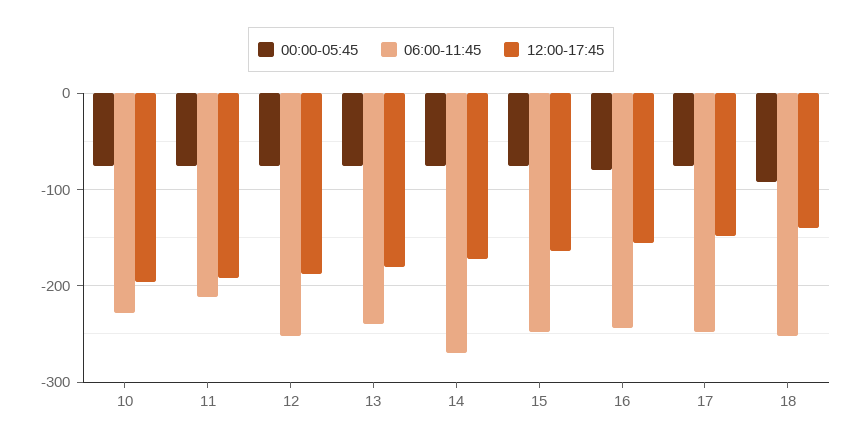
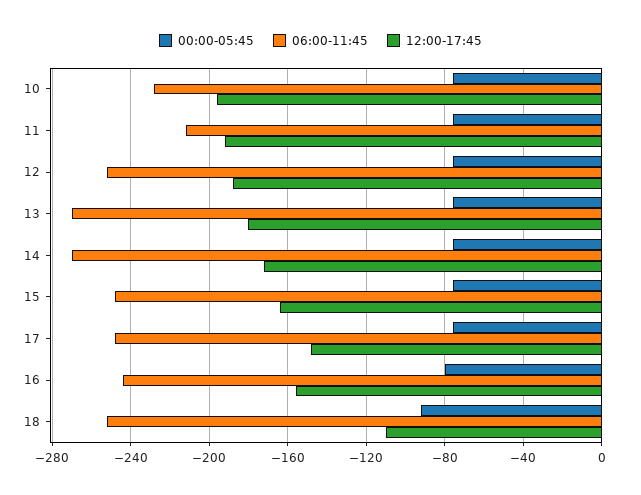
06:00-11:45, 13: -240 -> -270
12:00-17:45, 18: -140 -> -110

